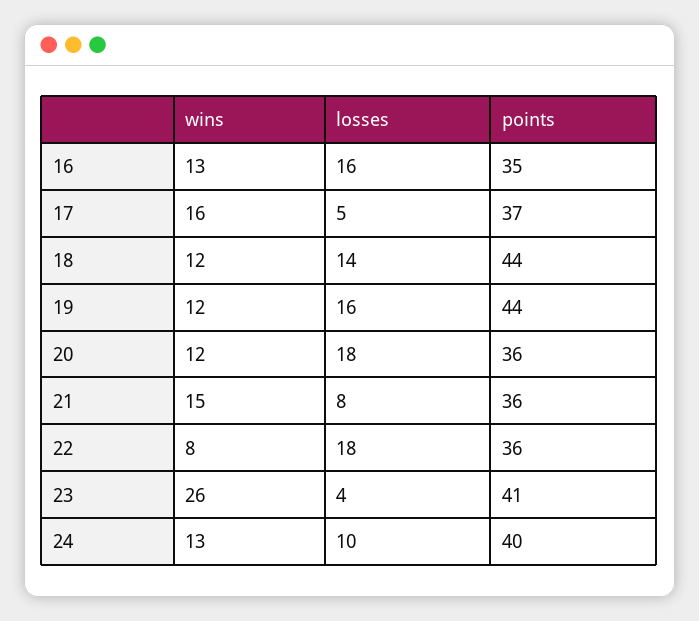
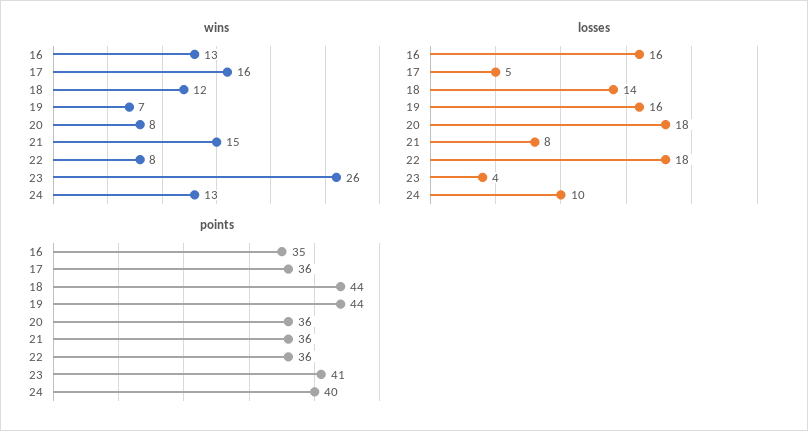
points, 17: 37 -> 36
wins, 19: 12 -> 7
wins, 20: 12 -> 8

